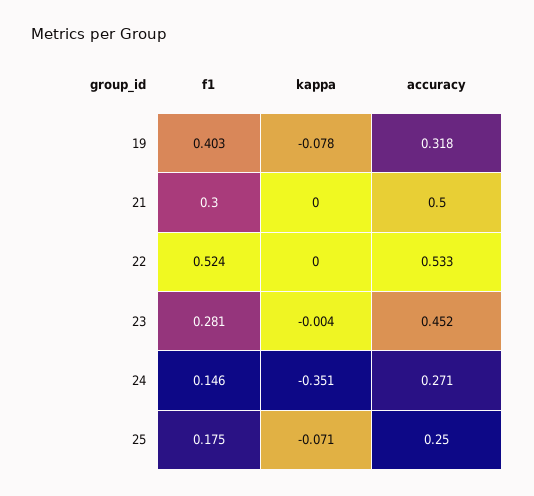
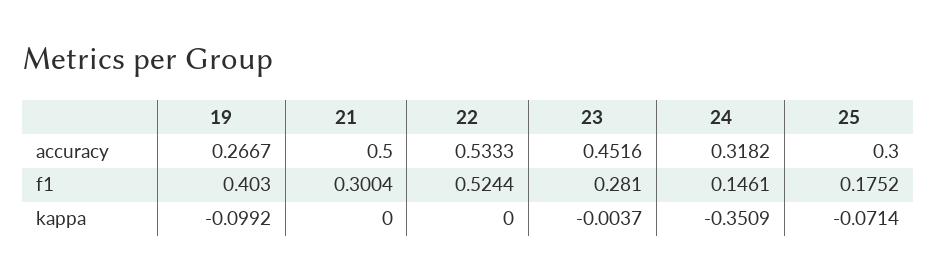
kappa, 19: -0.078 -> -0.0992
accuracy, 19: 0.318 -> 0.2667
accuracy, 24: 0.271 -> 0.3182
accuracy, 25: 0.25 -> 0.3

